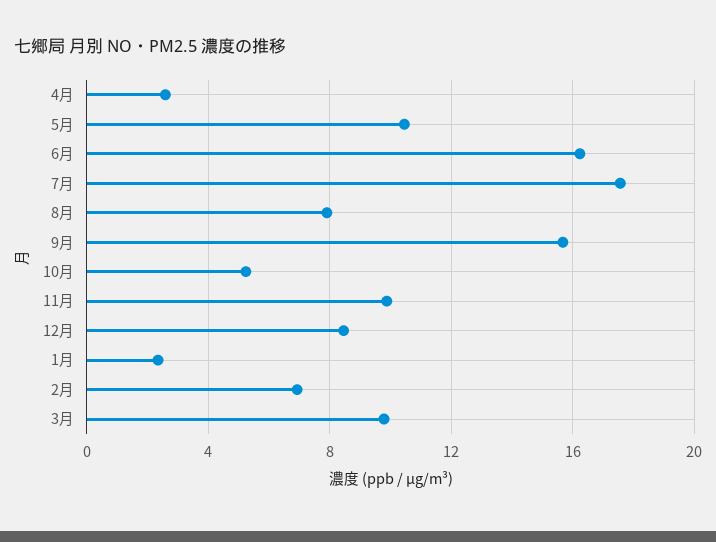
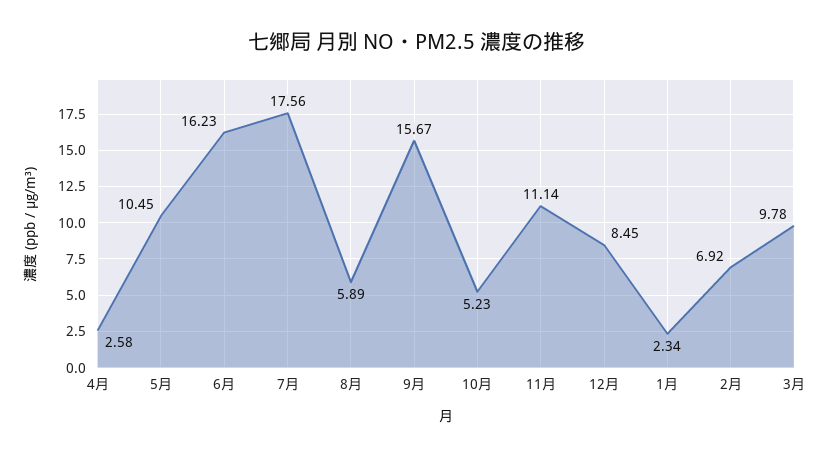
8月: 8 -> 5.89
11月: 10 -> 11.14

